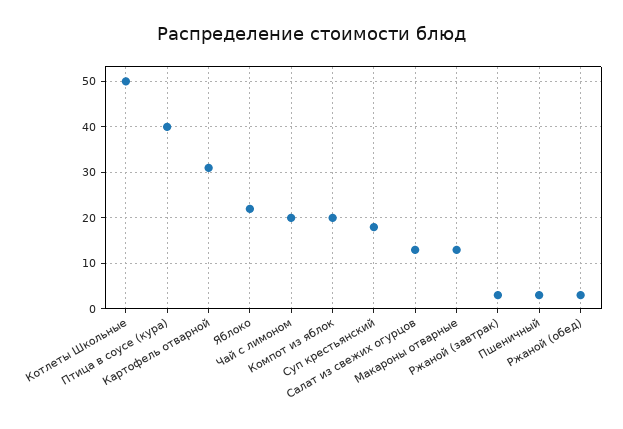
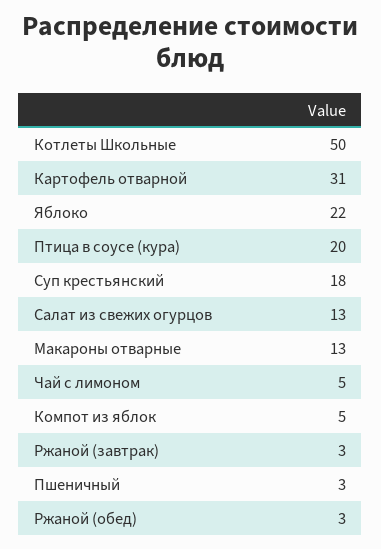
Птица в соусе (кура): 40 -> 20
Чай с лимоном: 20 -> 5
Компот из яблок: 20 -> 5

